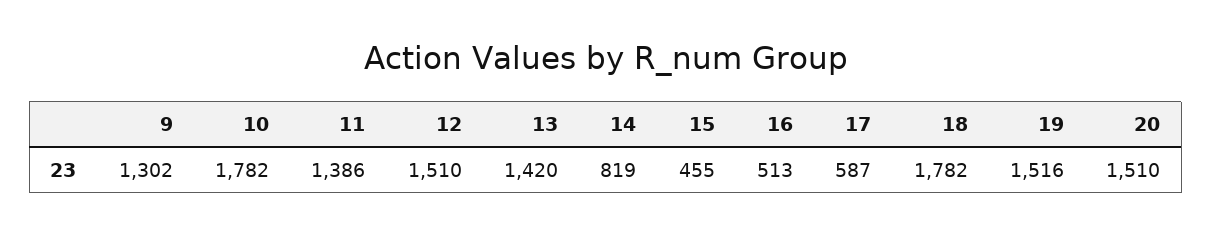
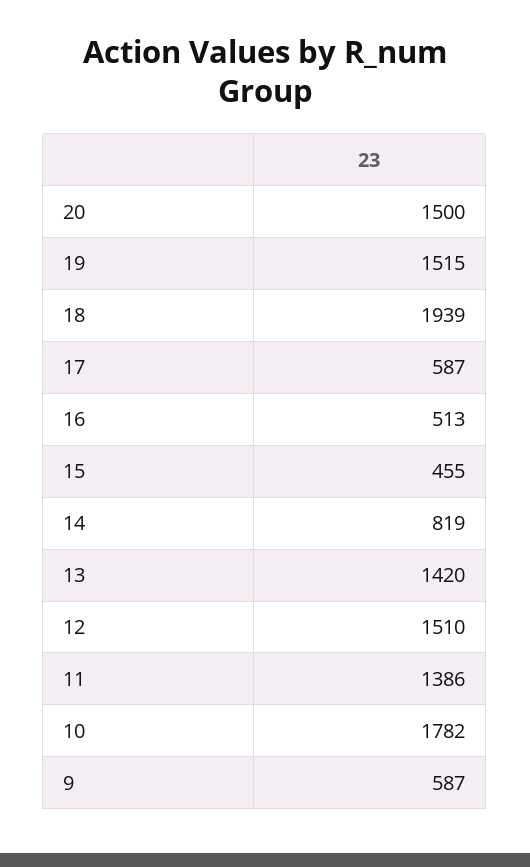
9: 1302 -> 587
18: 1782 -> 1939
19: 1516 -> 1515
20: 1510 -> 1500

